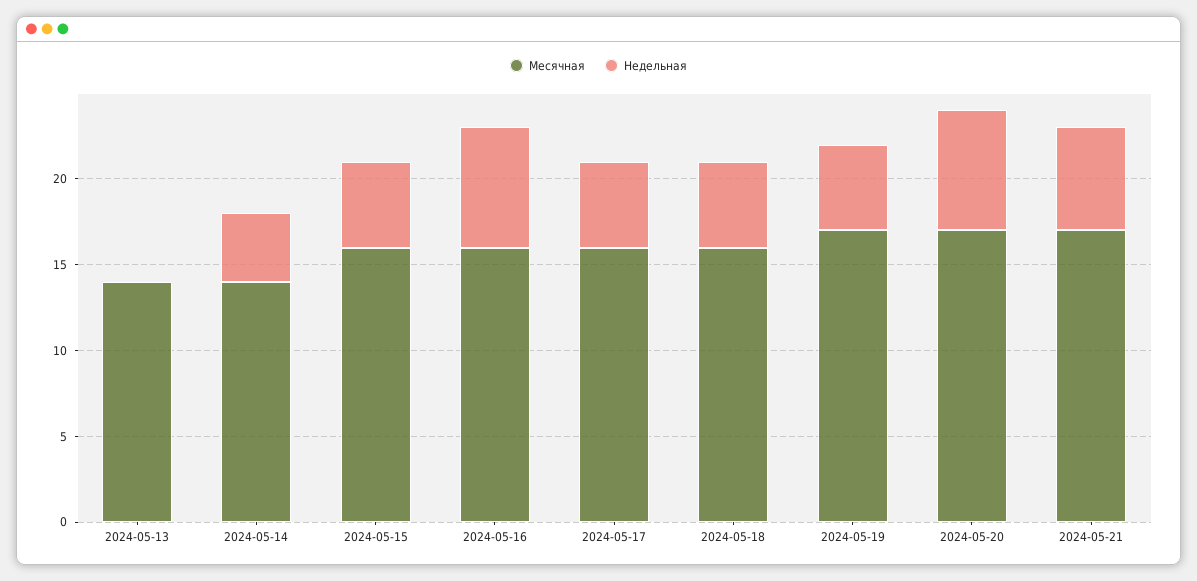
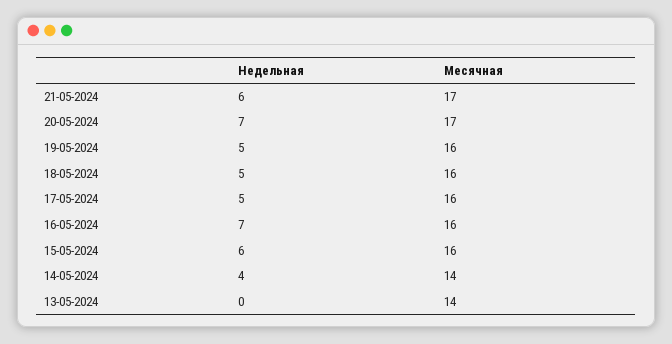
Недельная, 2024-05-15: 5 -> 6
Месячная, 2024-05-19: 17 -> 16

